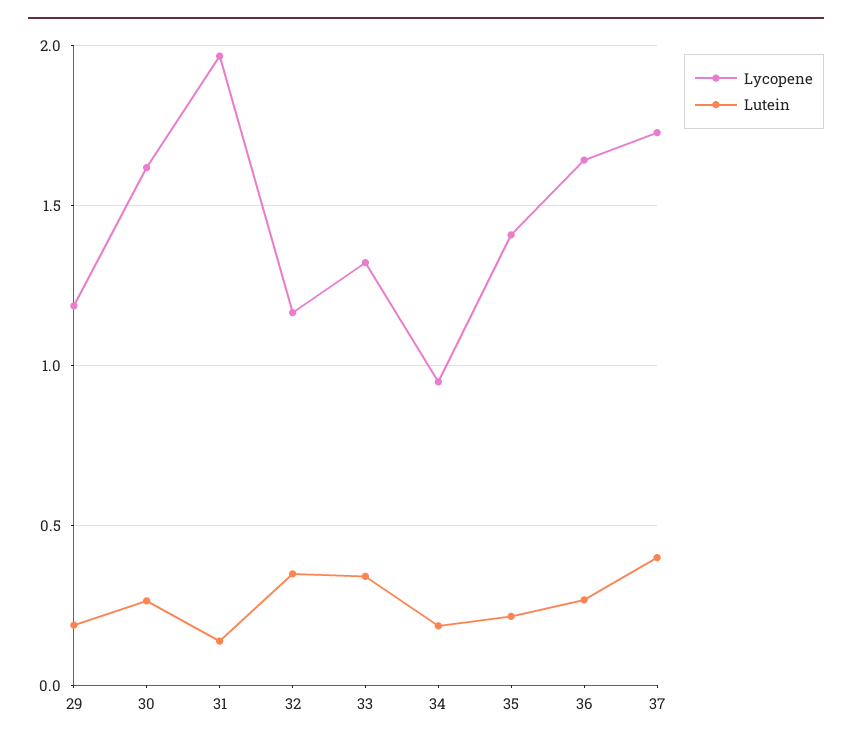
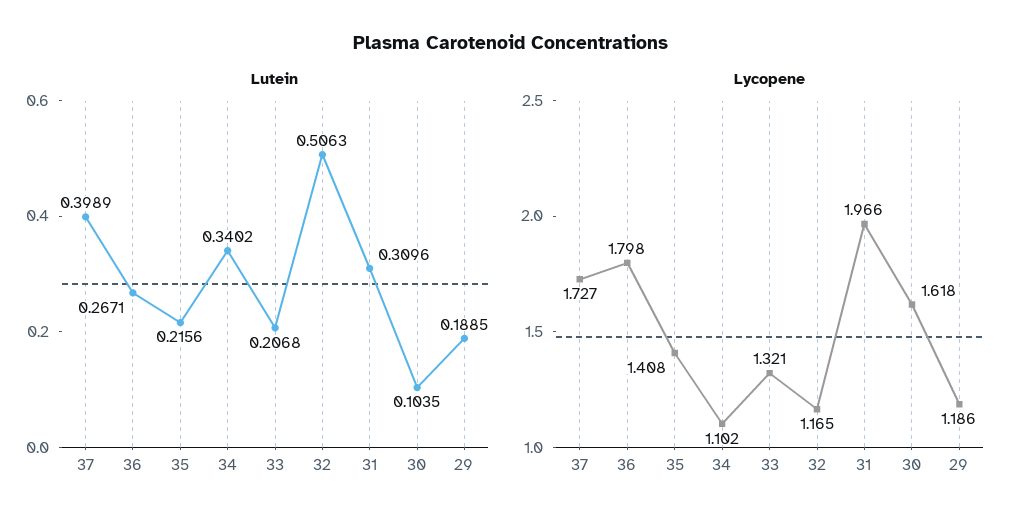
Lutein, 30: 0.25 -> 0.1035
Lutein, 31: 0.15 -> 0.3096
Lutein, 32: 0.35 -> 0.5063
Lutein, 33: 0.35 -> 0.2068
Lycopene, 34: 0.95 -> 1.102
Lutein, 34: 0.2 -> 0.3402
Lycopene, 36: 1.65 -> 1.798

